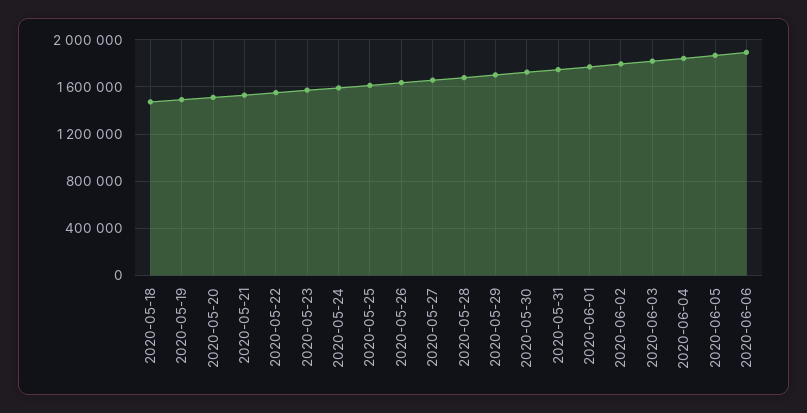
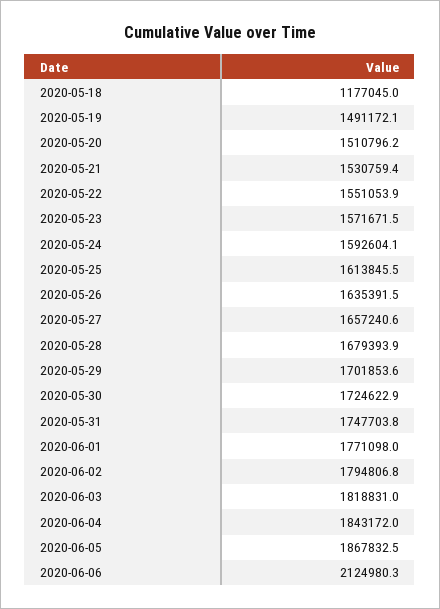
2020-05-18: 1500000 -> 1177045
2020-06-06: 1900000 -> 2124980.3

